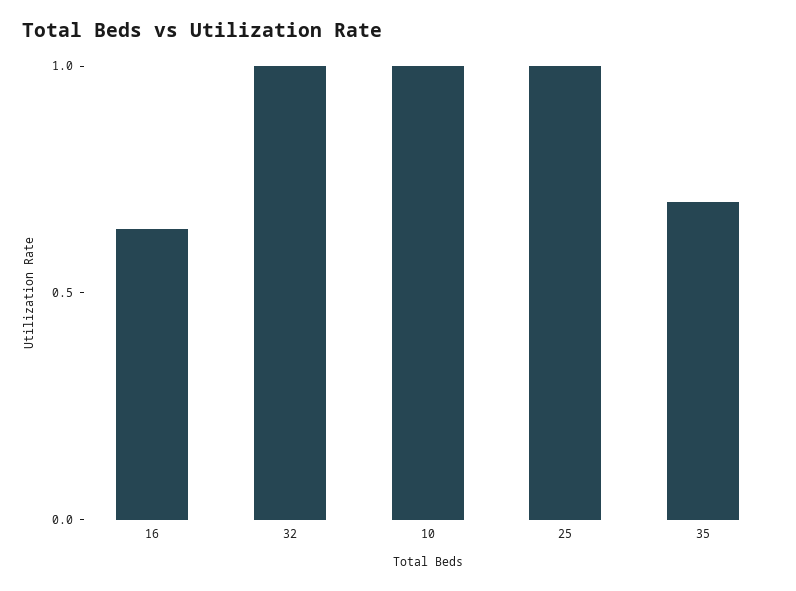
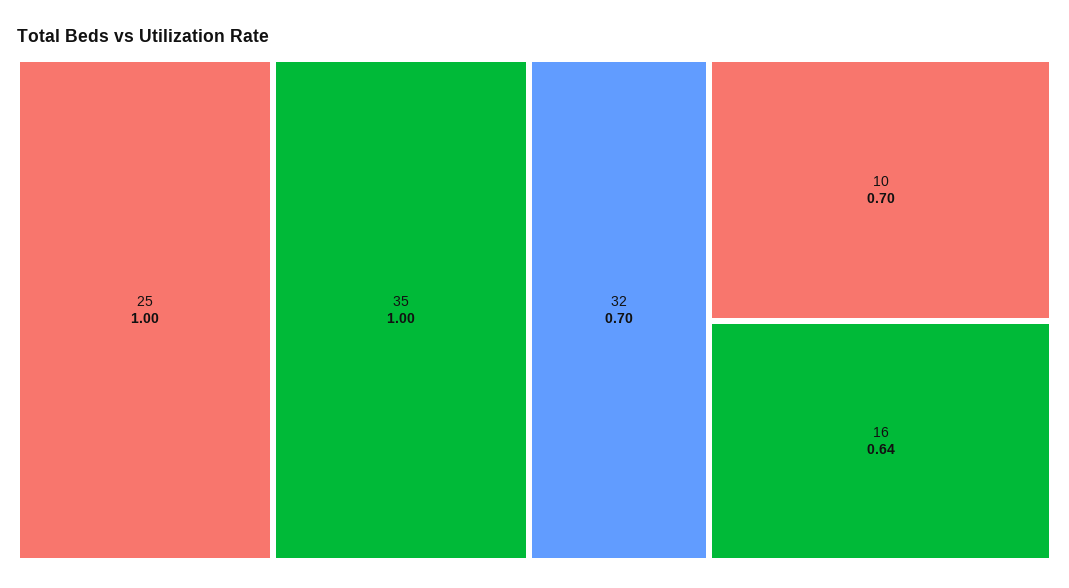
32: 1 -> 0.7
10: 1 -> 0.7
35: 0.7 -> 1

